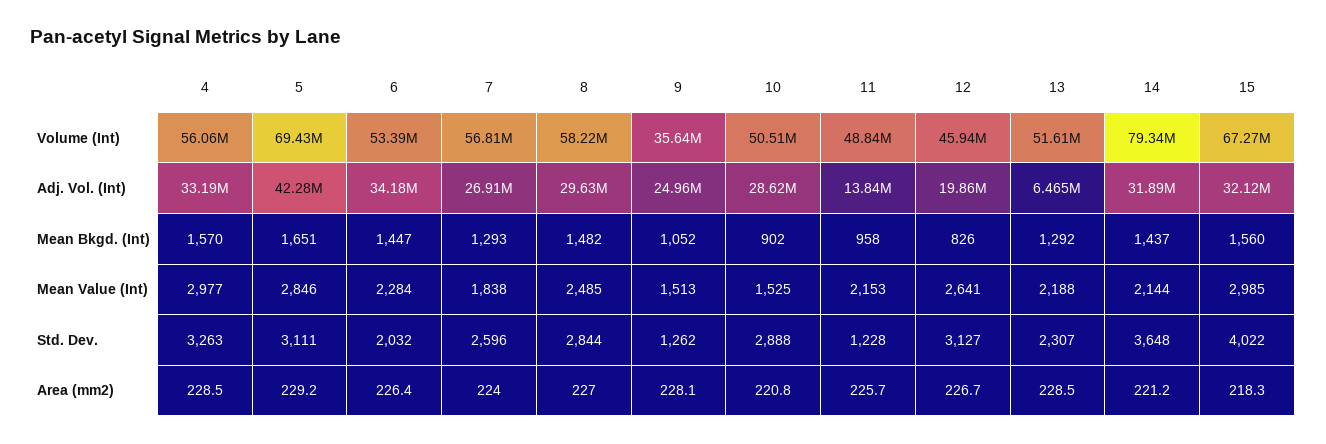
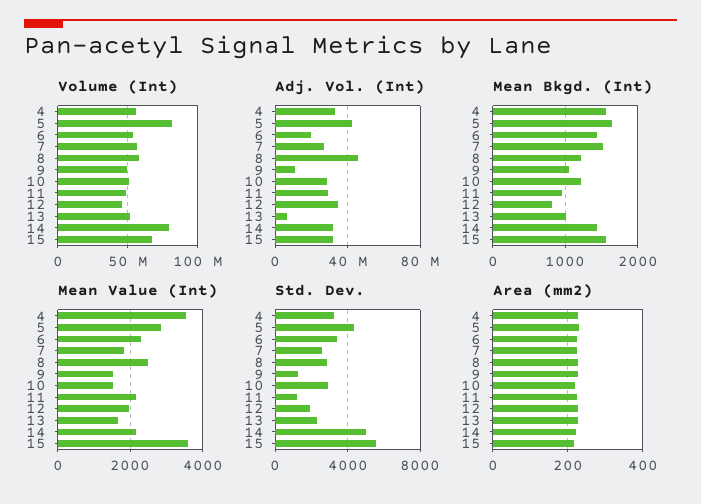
Volume (Int), 5: 69430000 -> 80000000
Volume (Int), 9: 35640000 -> 50000000
Adj. Vol. (Int), 6: 34180000 -> 20000000
Adj. Vol. (Int), 8: 29630000 -> 45000000
Adj. Vol. (Int), 9: 24960000 -> 10000000
Adj. Vol. (Int), 11: 13840000 -> 30000000
Adj. Vol. (Int), 12: 19860000 -> 35000000
Mean Bkgd. (Int), 7: 1293 -> 1500
Mean Bkgd. (Int), 8: 1482 -> 1200
Mean Bkgd. (Int), 10: 902 -> 1200
Mean Bkgd. (Int), 13: 1292 -> 1000
Mean Value (Int), 4: 2977 -> 3600
Mean Value (Int), 12: 2641 -> 2000
Mean Value (Int), 13: 2188 -> 1600
Mean Value (Int), 15: 2985 -> 3600
Std. Dev., 5: 3111 -> 4500
Std. Dev., 6: 2032 -> 3500
Std. Dev., 12: 3127 -> 2000
Std. Dev., 14: 3648 -> 5000
Std. Dev., 15: 4022 -> 5500

